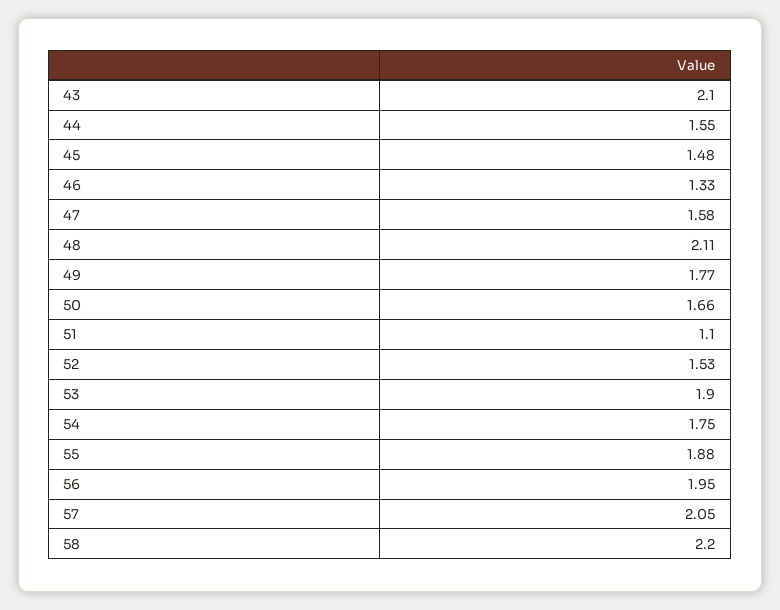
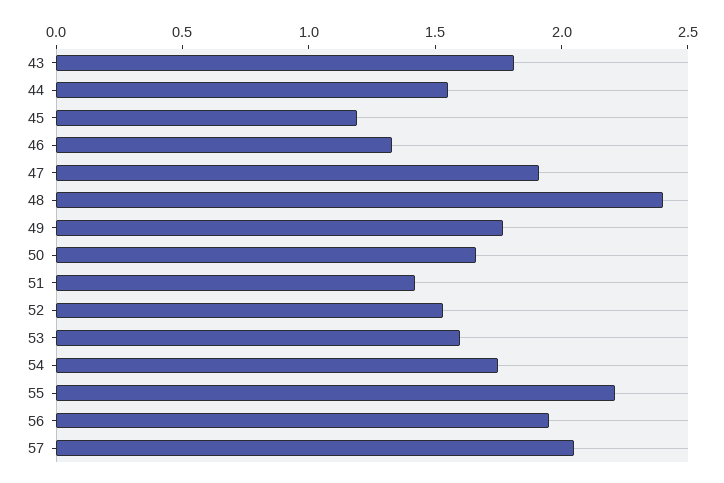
43: 2.1 -> 1.8
45: 1.48 -> 1.2
47: 1.58 -> 1.9
48: 2.11 -> 2.4
51: 1.1 -> 1.4
53: 1.9 -> 1.6
55: 1.88 -> 2.2
58: 2.2 -> none

